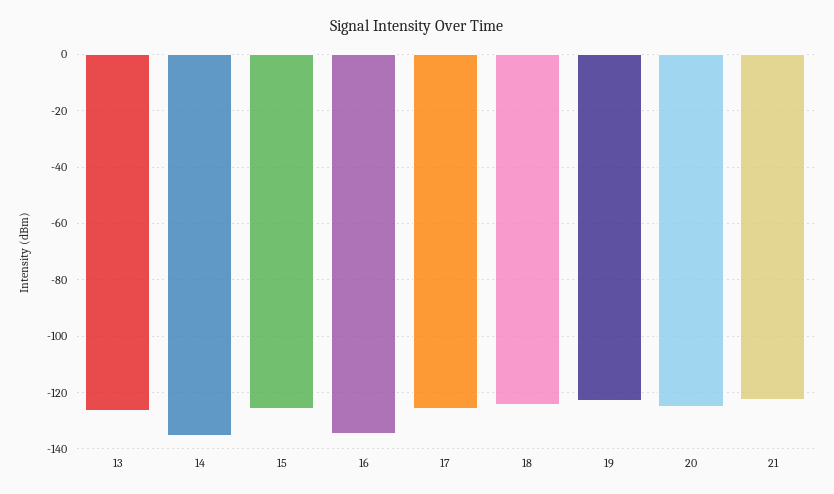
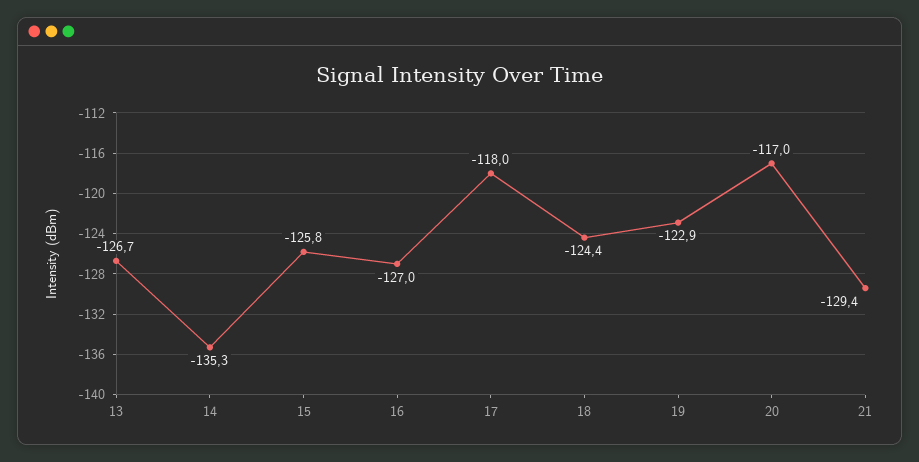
16: -135 -> -127
17: -125 -> -118
20: -125 -> -117
21: -122.5 -> -129.4

